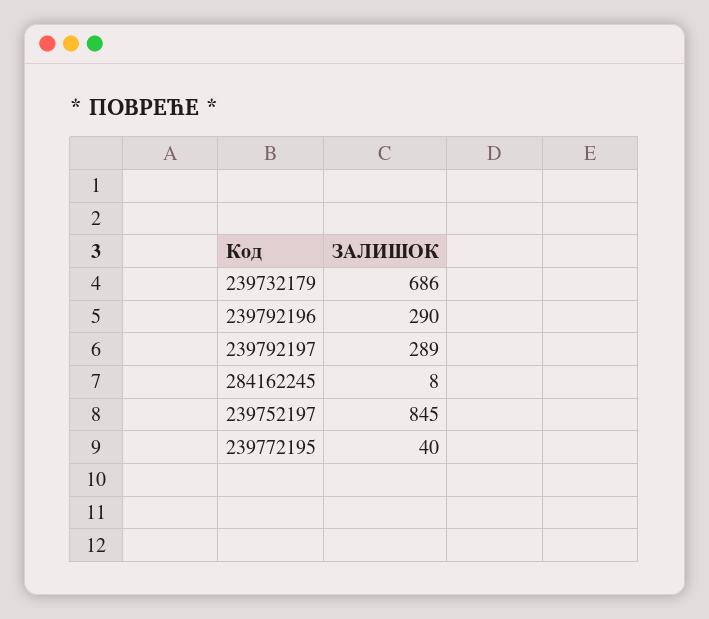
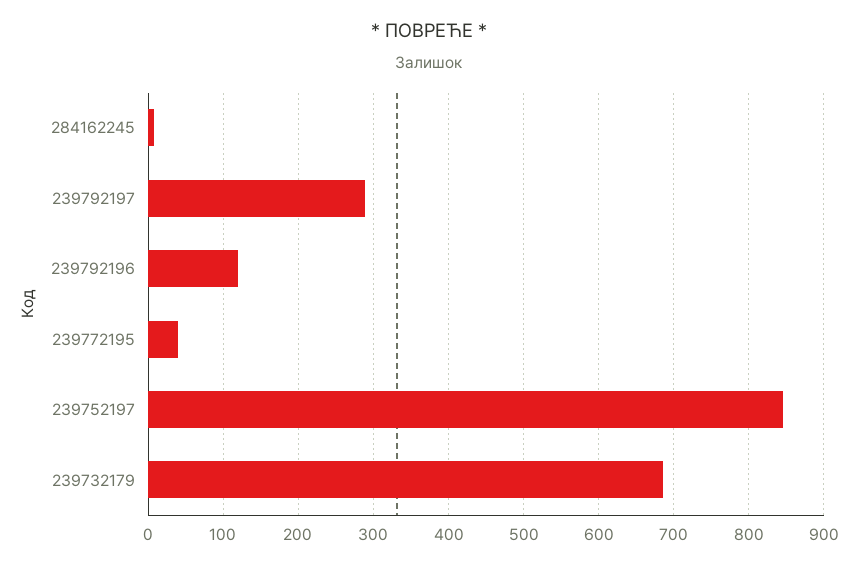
239792196: 290 -> 120

